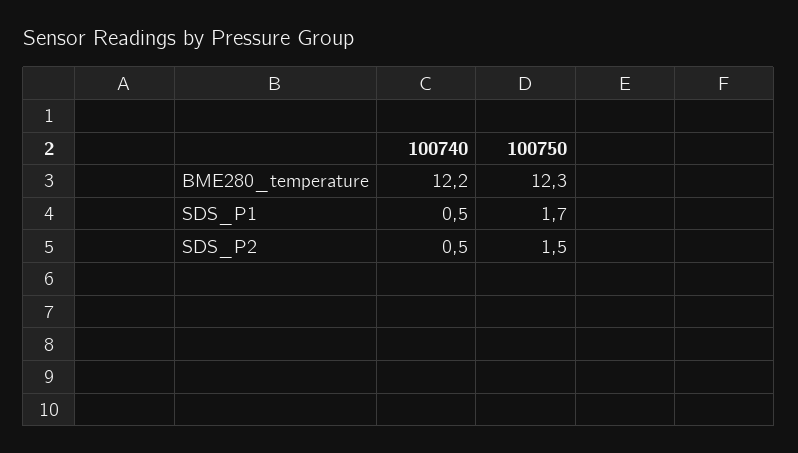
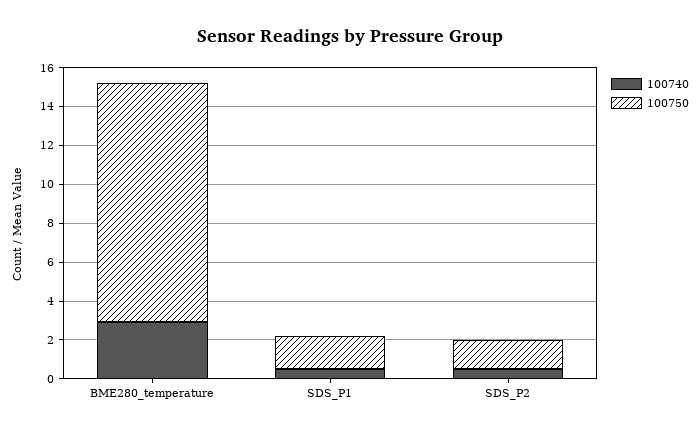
100740, BME280_temperature: 12.2 -> 3

